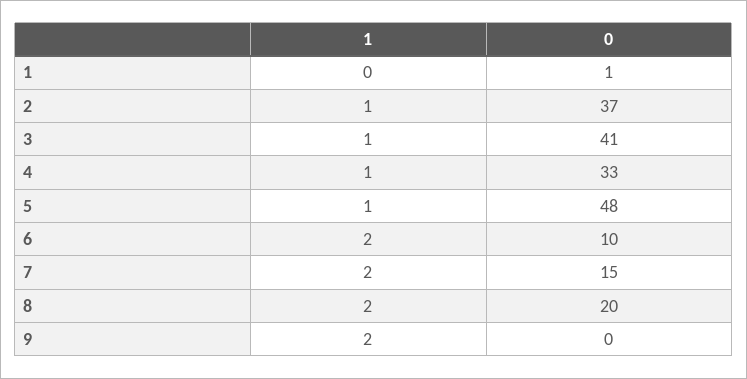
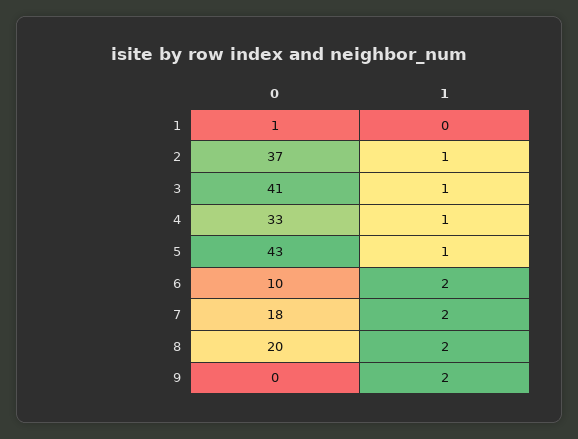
0, 5: 48 -> 43
0, 7: 15 -> 18

